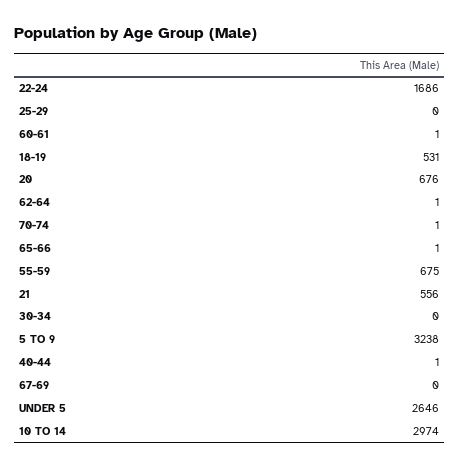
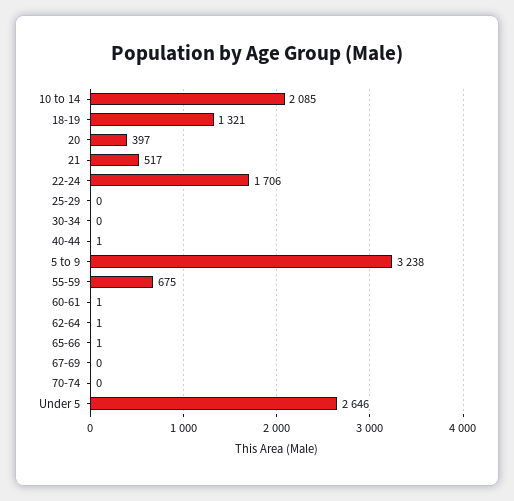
22-24: 1686 -> 1706
18-19: 531 -> 1321
20: 676 -> 397
70-74: 1 -> 0
21: 556 -> 517
10 TO 14: 2974 -> 2085

